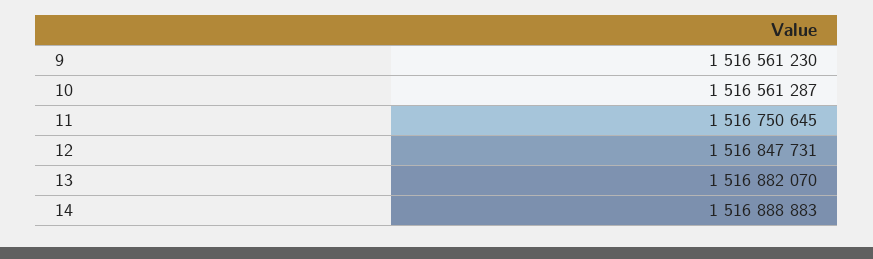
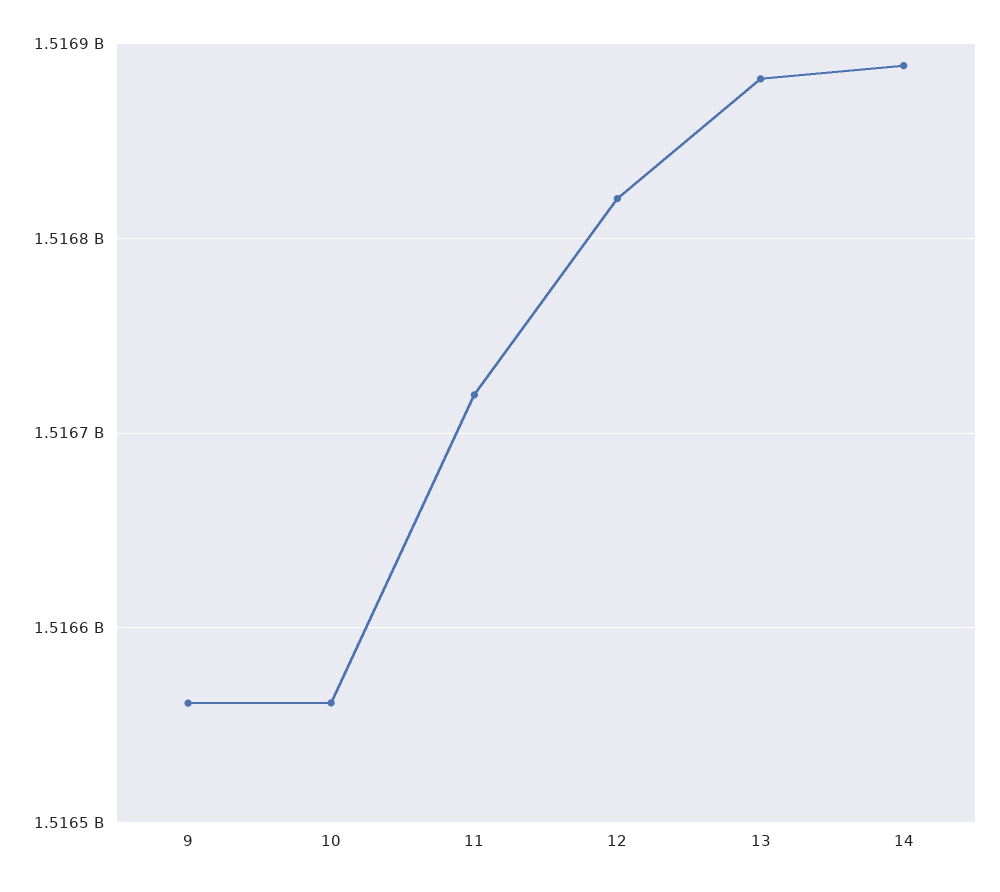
11: 1516750645 -> 1516720000
12: 1516847731 -> 1516820000

